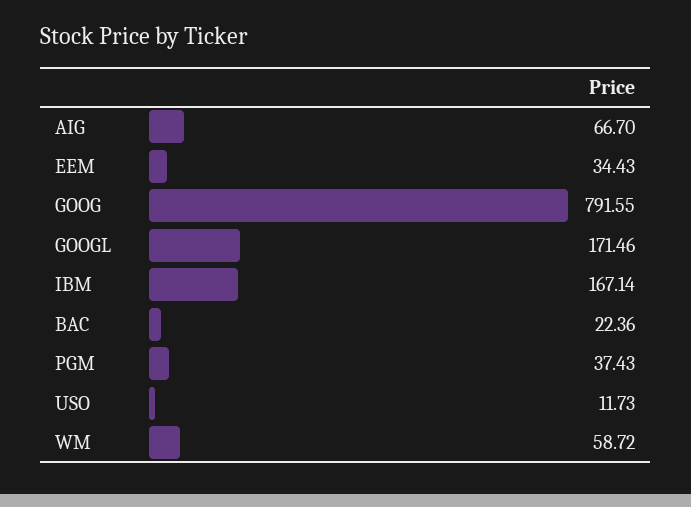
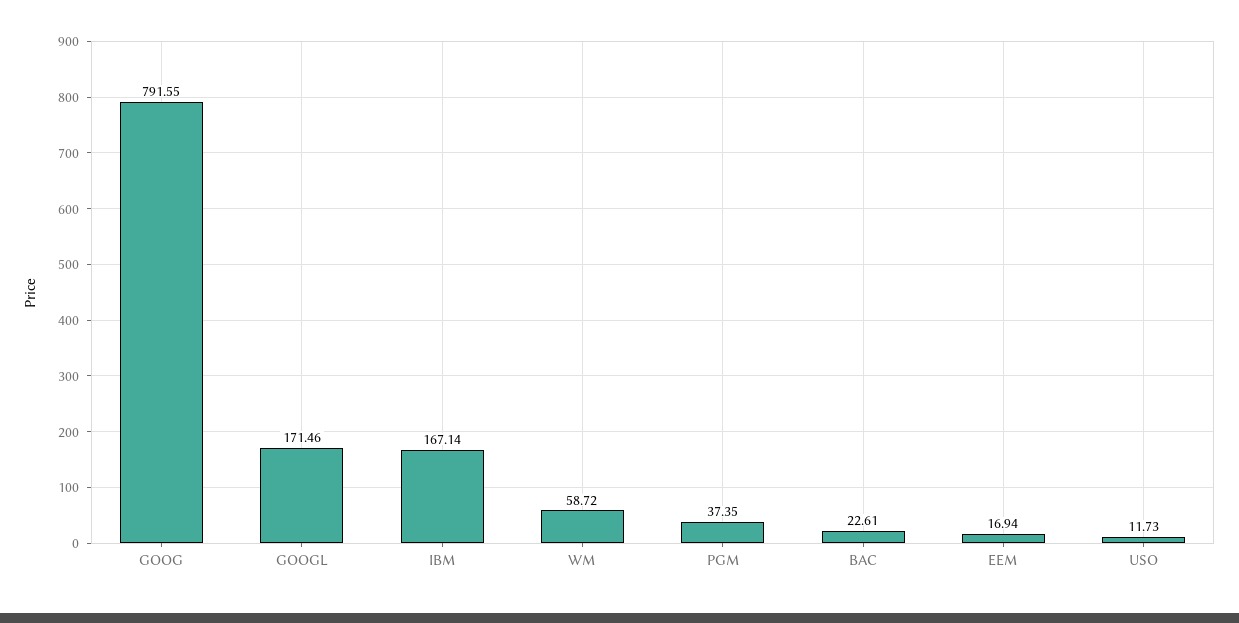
AIG: 66.7 -> none
EEM: 34.43 -> 16.94
BAC: 22.36 -> 22.61
PGM: 37.43 -> 37.35

